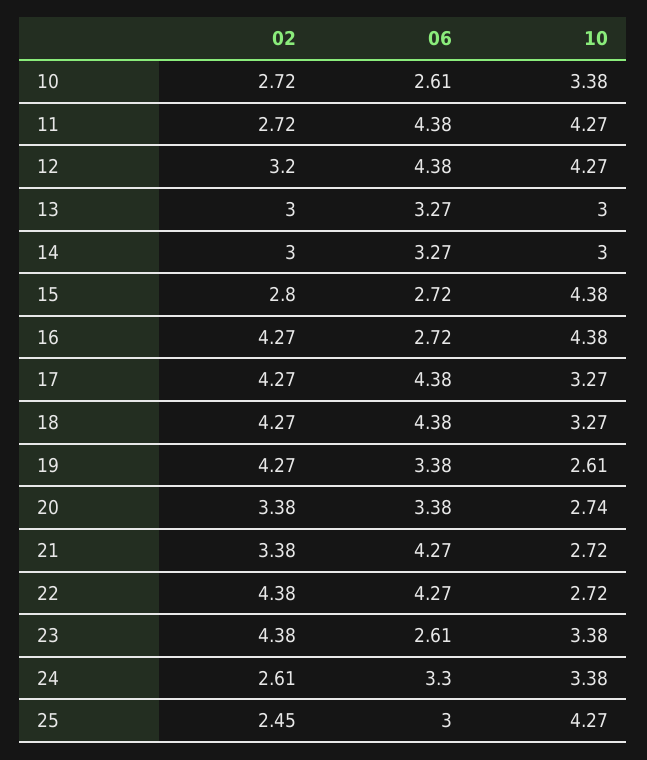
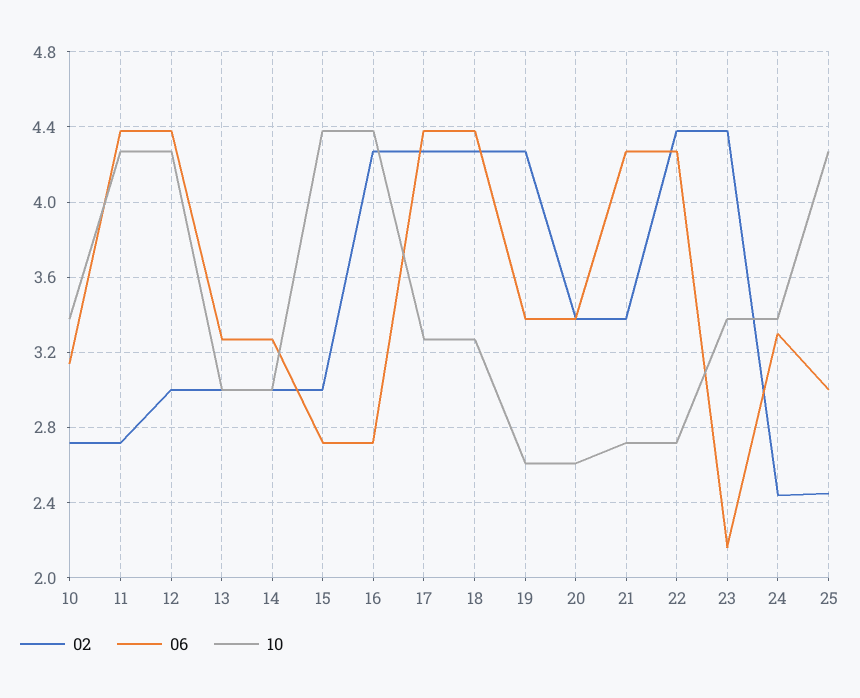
06, 10: 2.61 -> 3.15
02, 12: 3.2 -> 3
02, 15: 2.8 -> 3
10, 20: 2.74 -> 2.6
06, 23: 2.61 -> 2.15
02, 24: 2.61 -> 2.45

